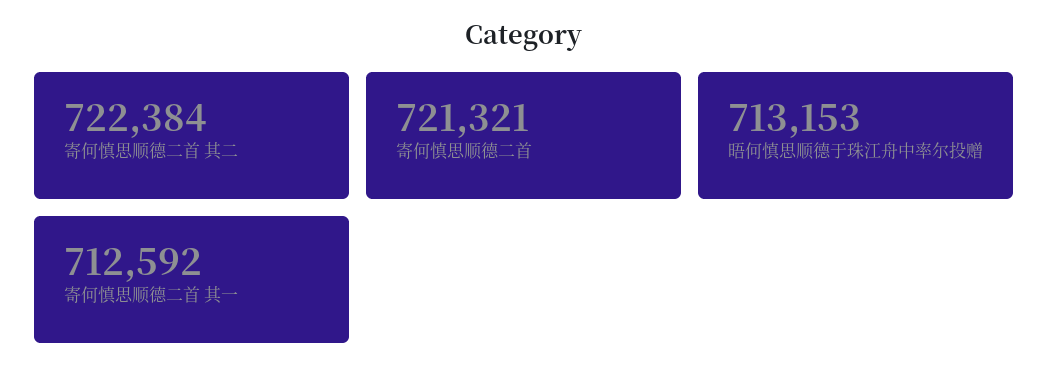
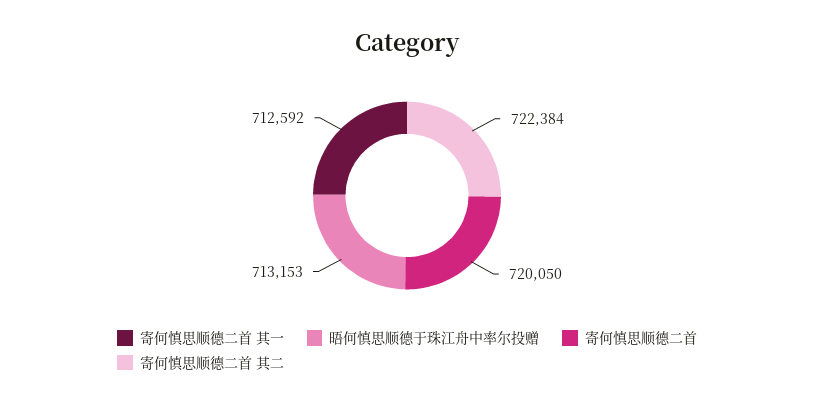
寄何慎思顺德二首: 721321 -> 720050

